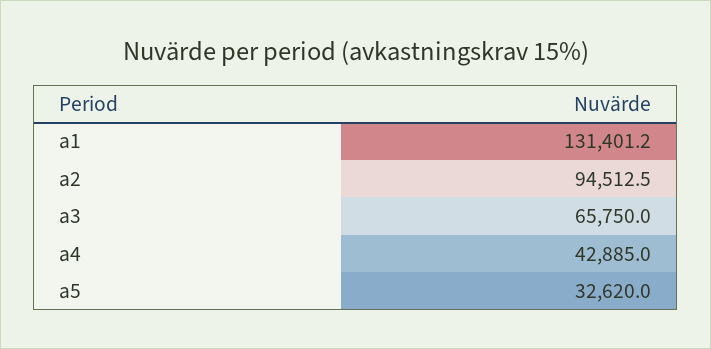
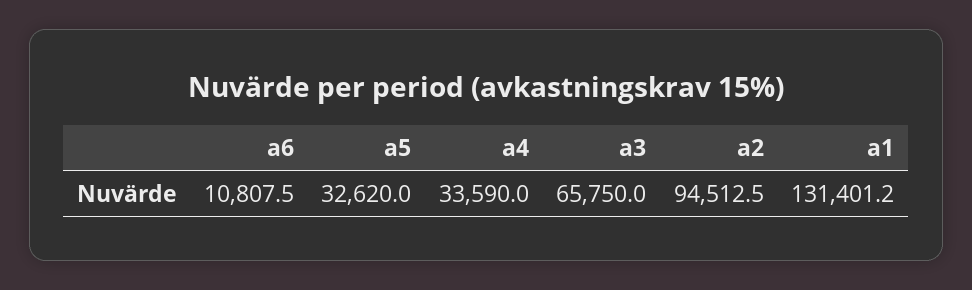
a4: 42885 -> 33590
a6: none -> 10807.5

